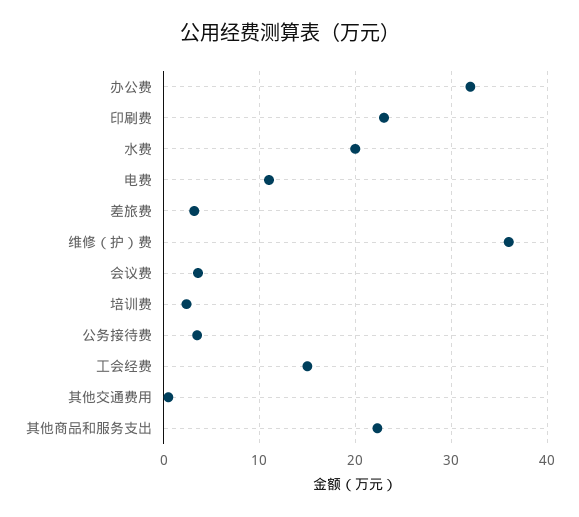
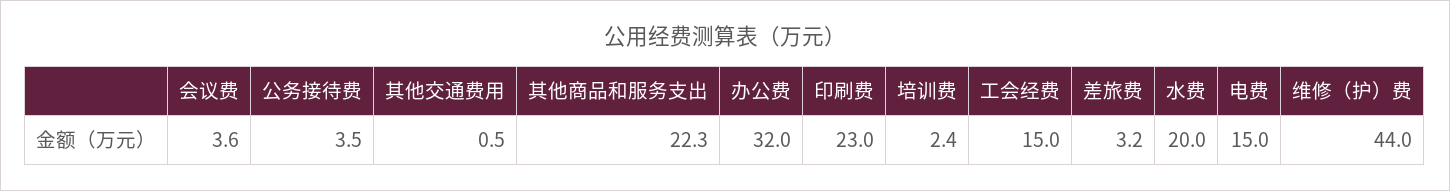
电费: 11 -> 15
维修（护）费: 36 -> 44

